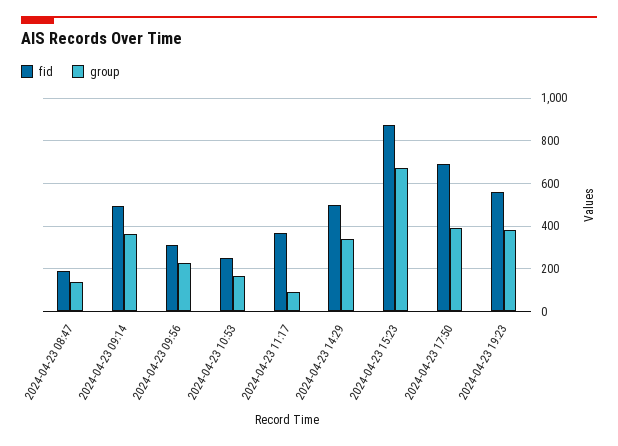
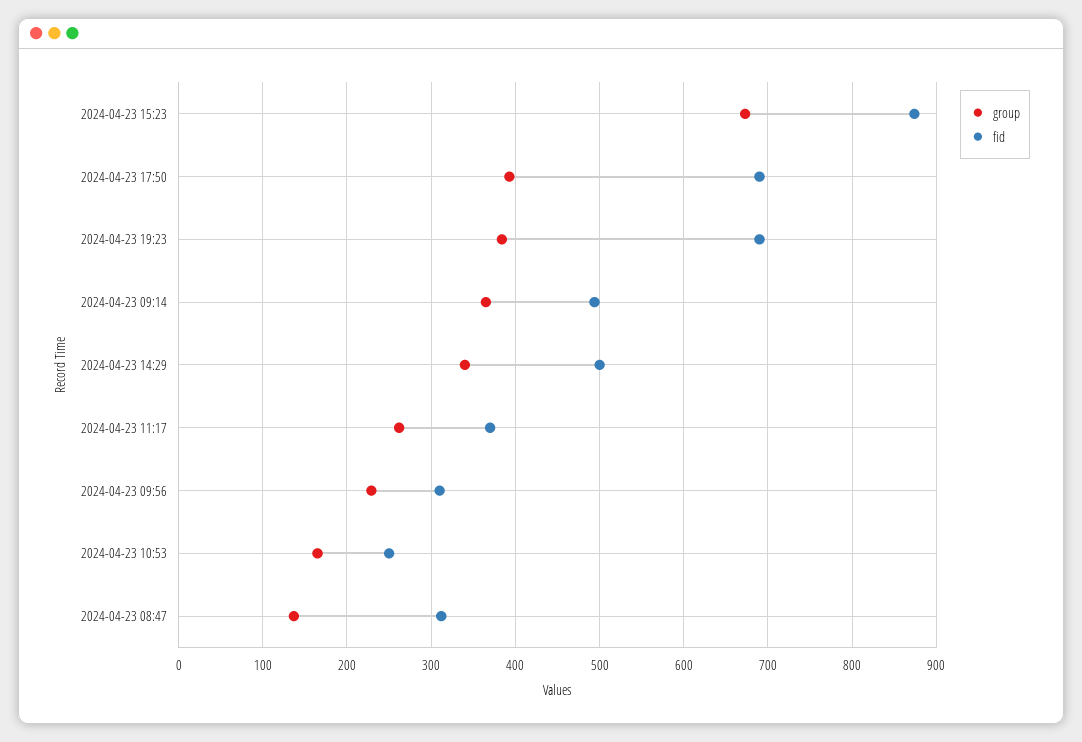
fid, 2024-04-23 08:47: 200 -> 310
group, 2024-04-23 11:17: 100 -> 260
fid, 2024-04-23 19:23: 550 -> 690

